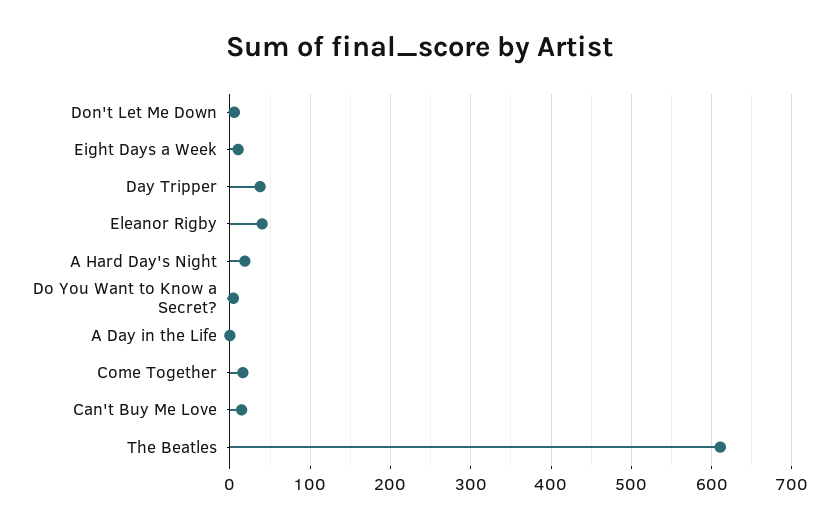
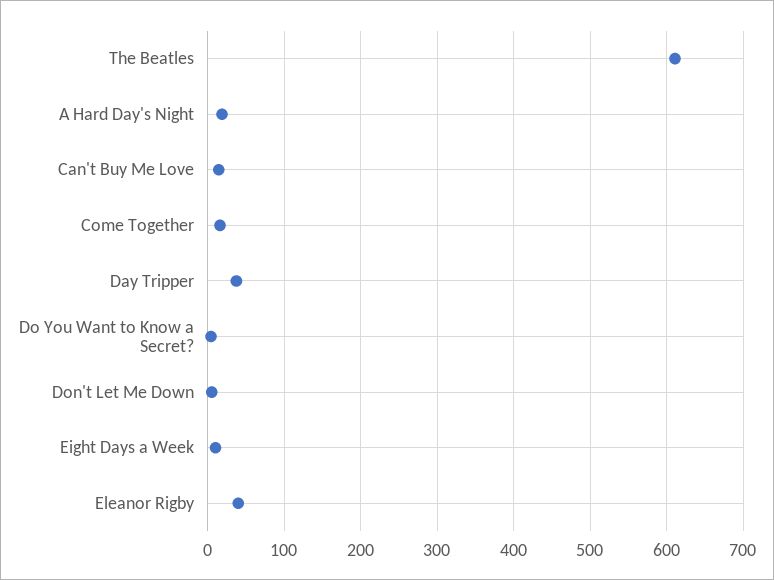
A Day in the Life: 0 -> none

